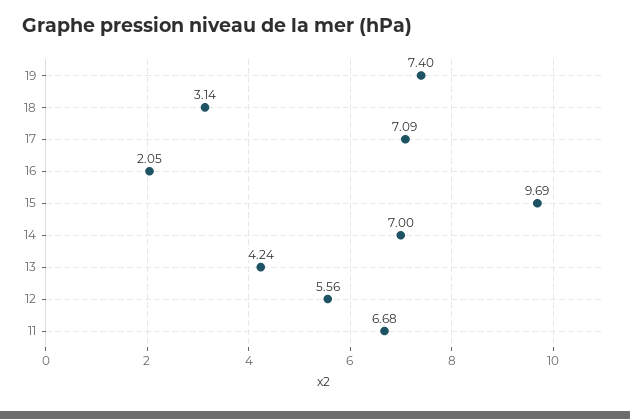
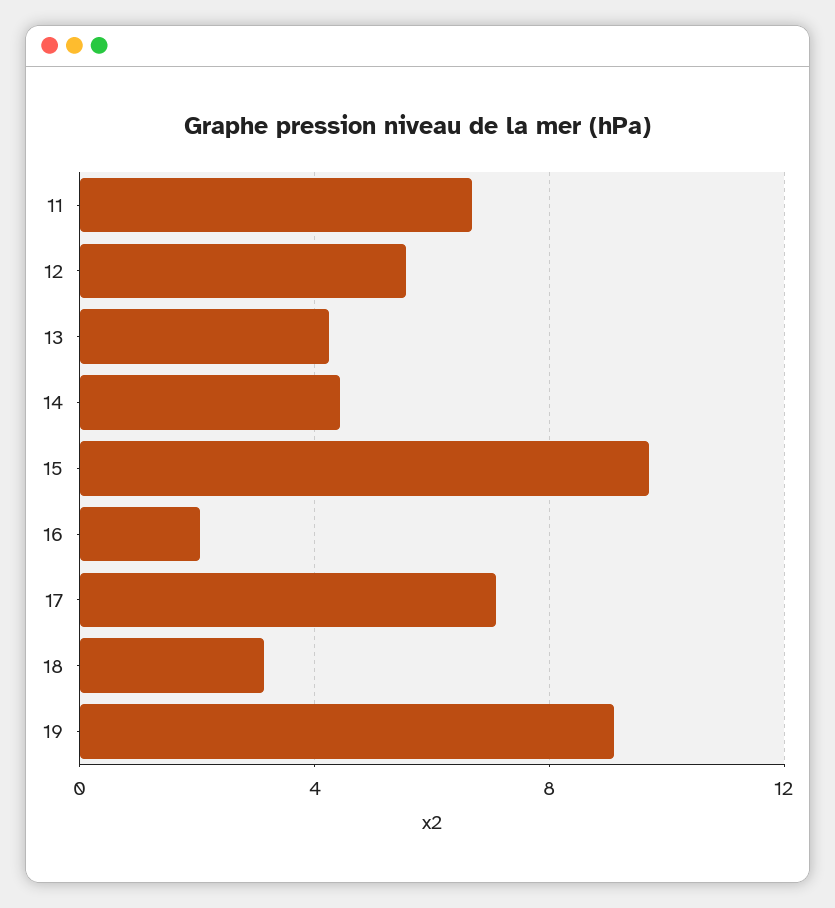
19: 7.4 -> 9
14: 7 -> 4.5

